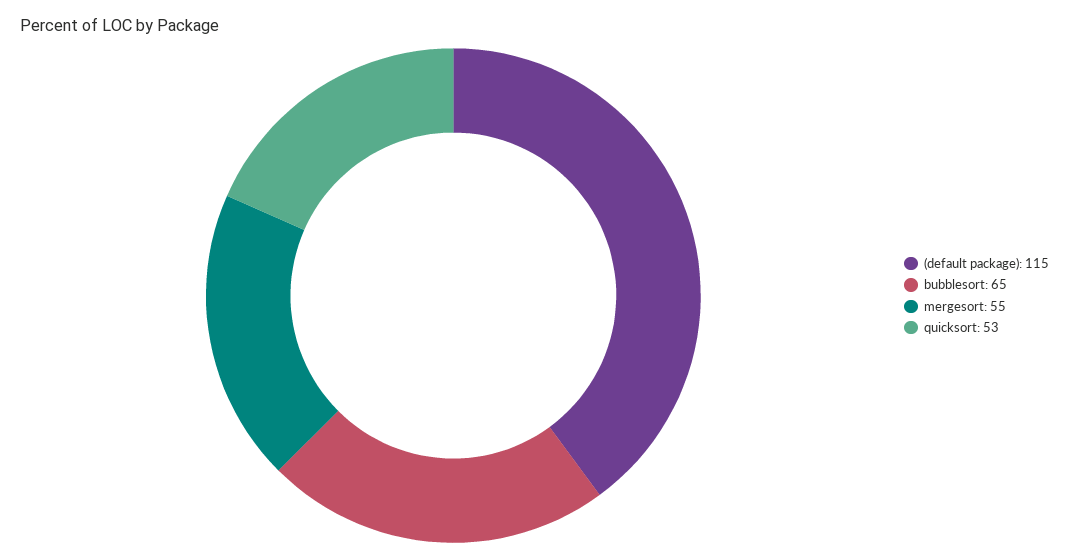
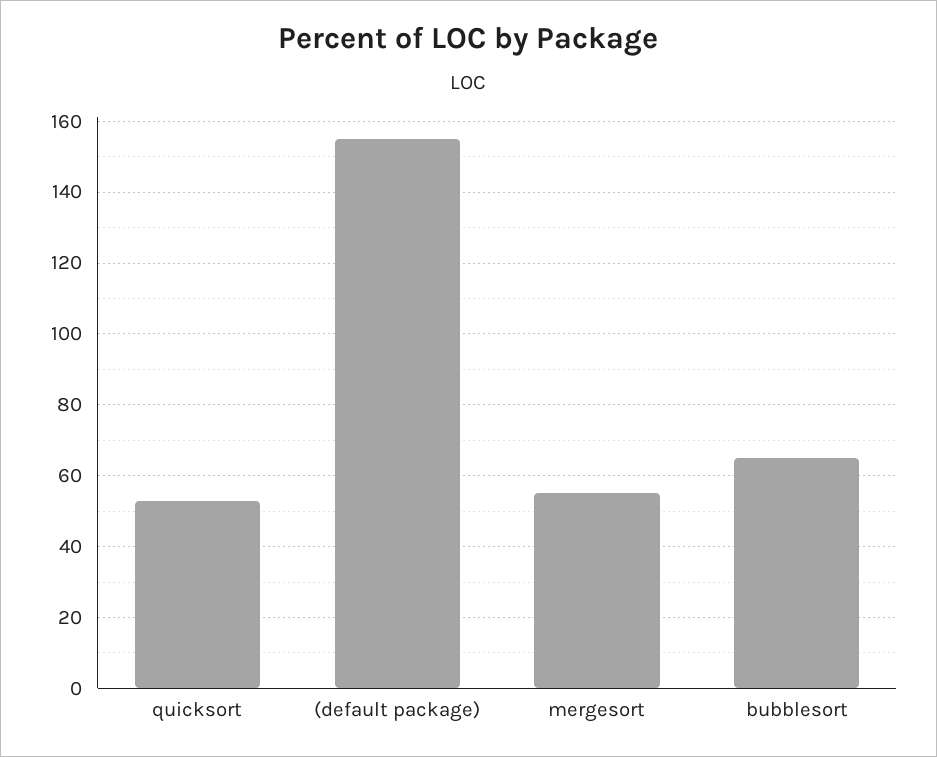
(default package): 115 -> 155

